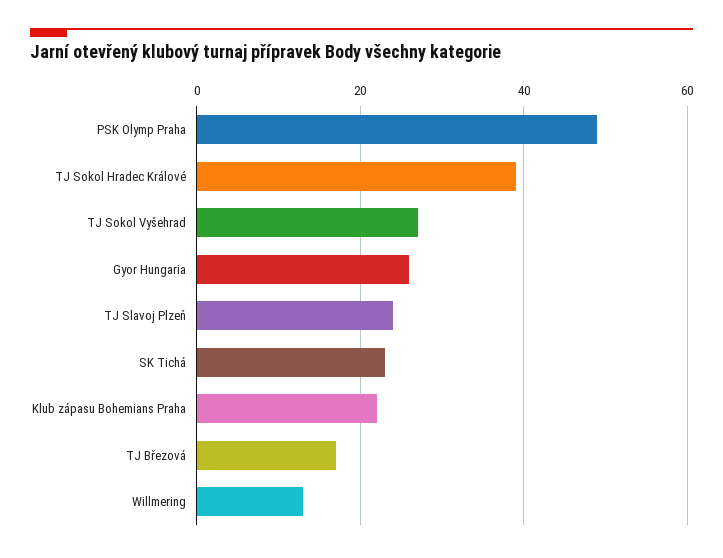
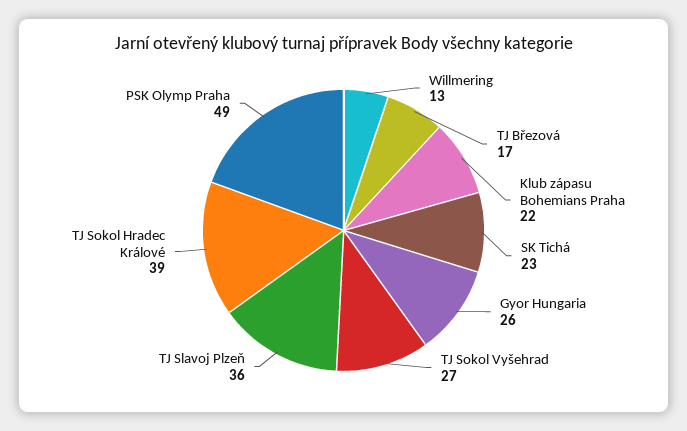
TJ Slavoj Plzeň: 25 -> 36

